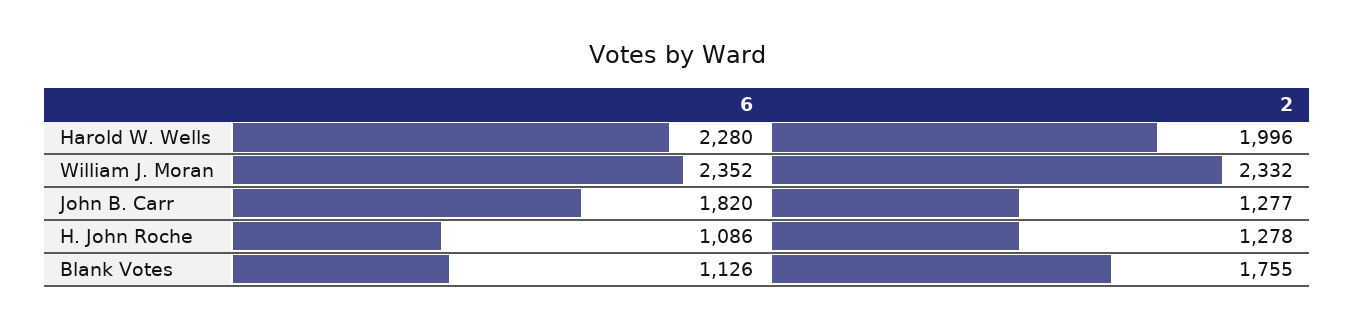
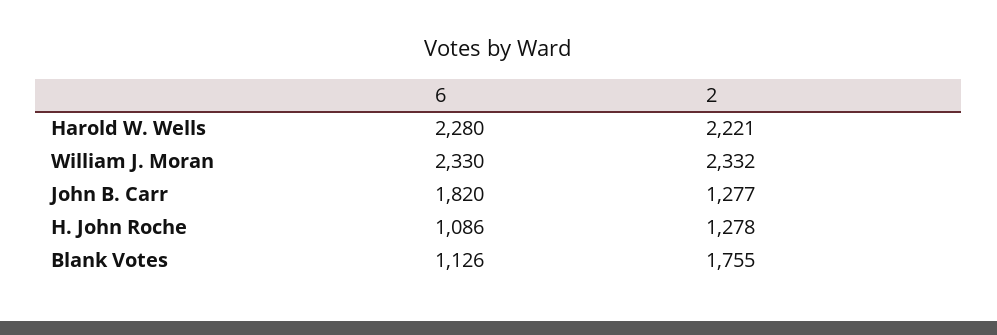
2, Harold W. Wells: 1996 -> 2221
6, William J. Moran: 2352 -> 2330

